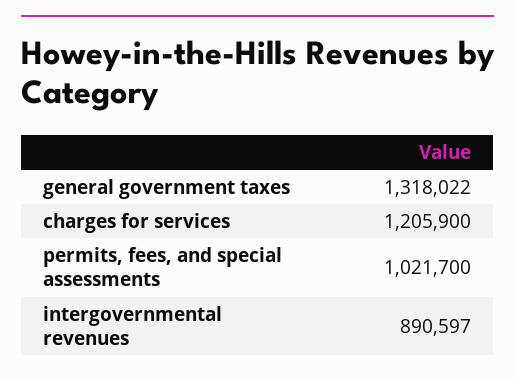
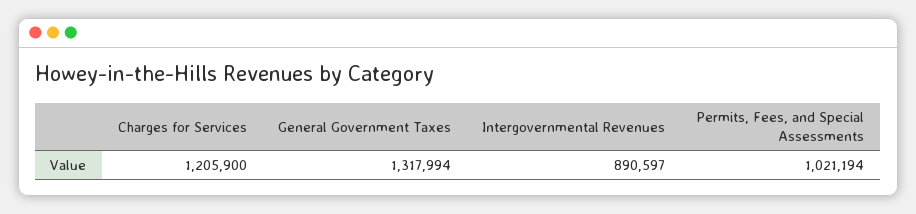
general government taxes: 1318022 -> 1317994
permits, fees, and special assessments: 1021700 -> 1021194

